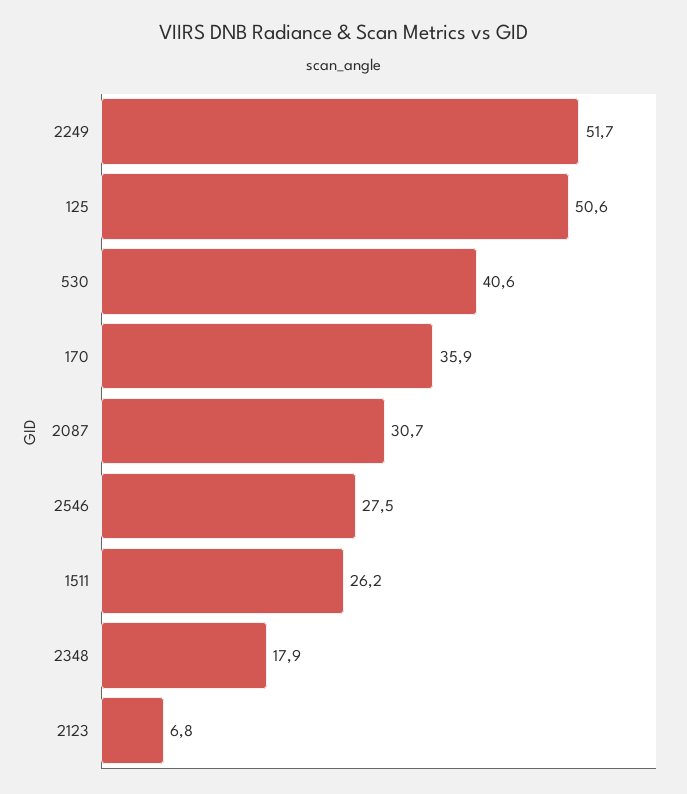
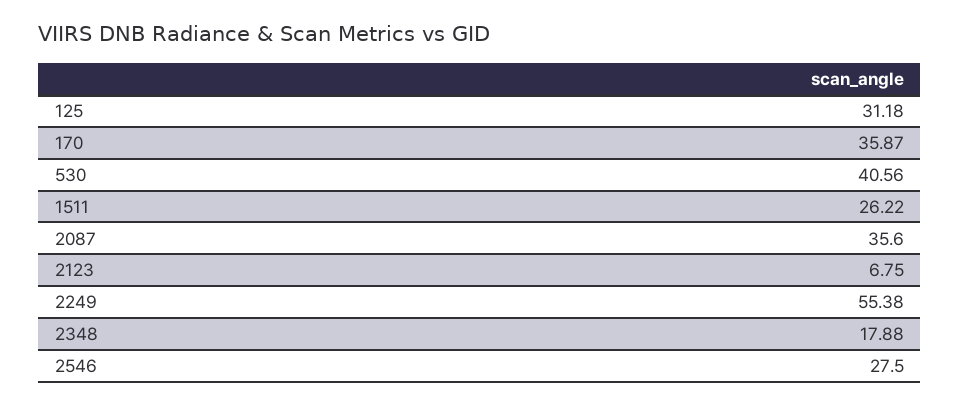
2249: 51.7 -> 55.38
125: 50.6 -> 31.18
2087: 30.7 -> 35.6

